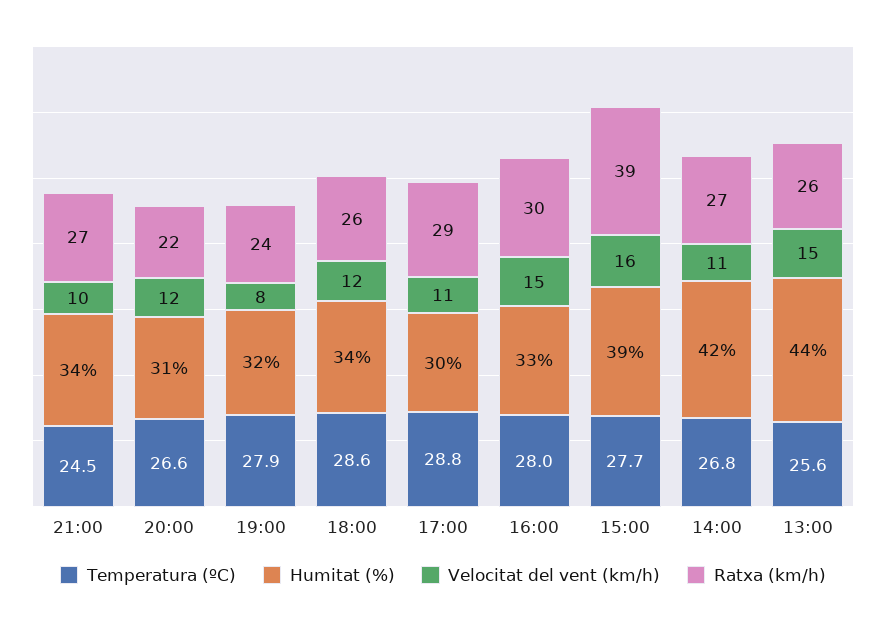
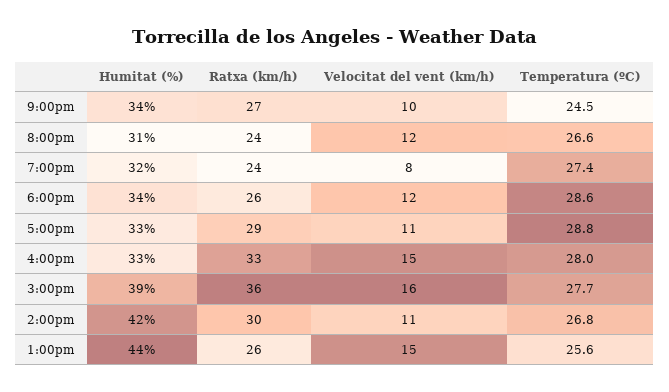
Ratxa (km/h), 20:00: 22 -> 24
Temperatura (ºC), 19:00: 27.9 -> 27.4
Humitat (%), 17:00: 30 -> 33
Ratxa (km/h), 16:00: 30 -> 33
Ratxa (km/h), 15:00: 39 -> 36
Ratxa (km/h), 14:00: 27 -> 30

